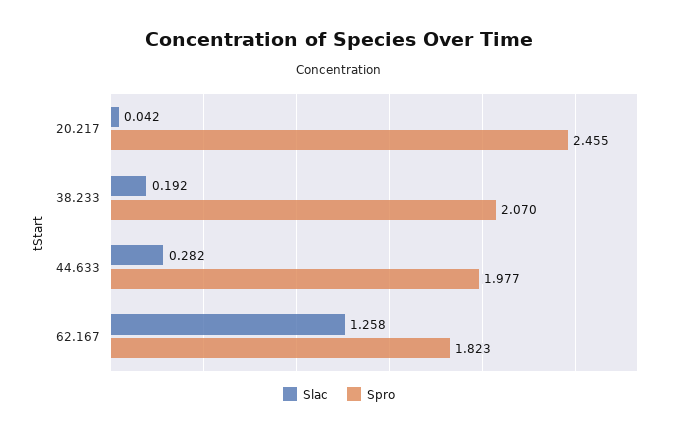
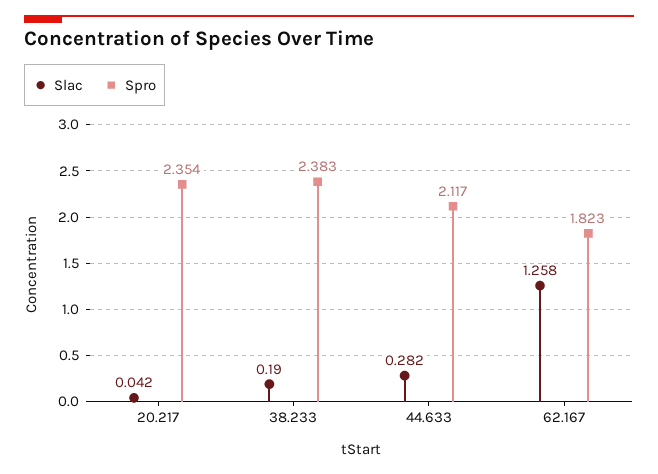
Spro, 20.217: 2.455 -> 2.354
Slac, 38.233: 0.192 -> 0.19
Spro, 38.233: 2.07 -> 2.383
Spro, 44.633: 1.977 -> 2.117

